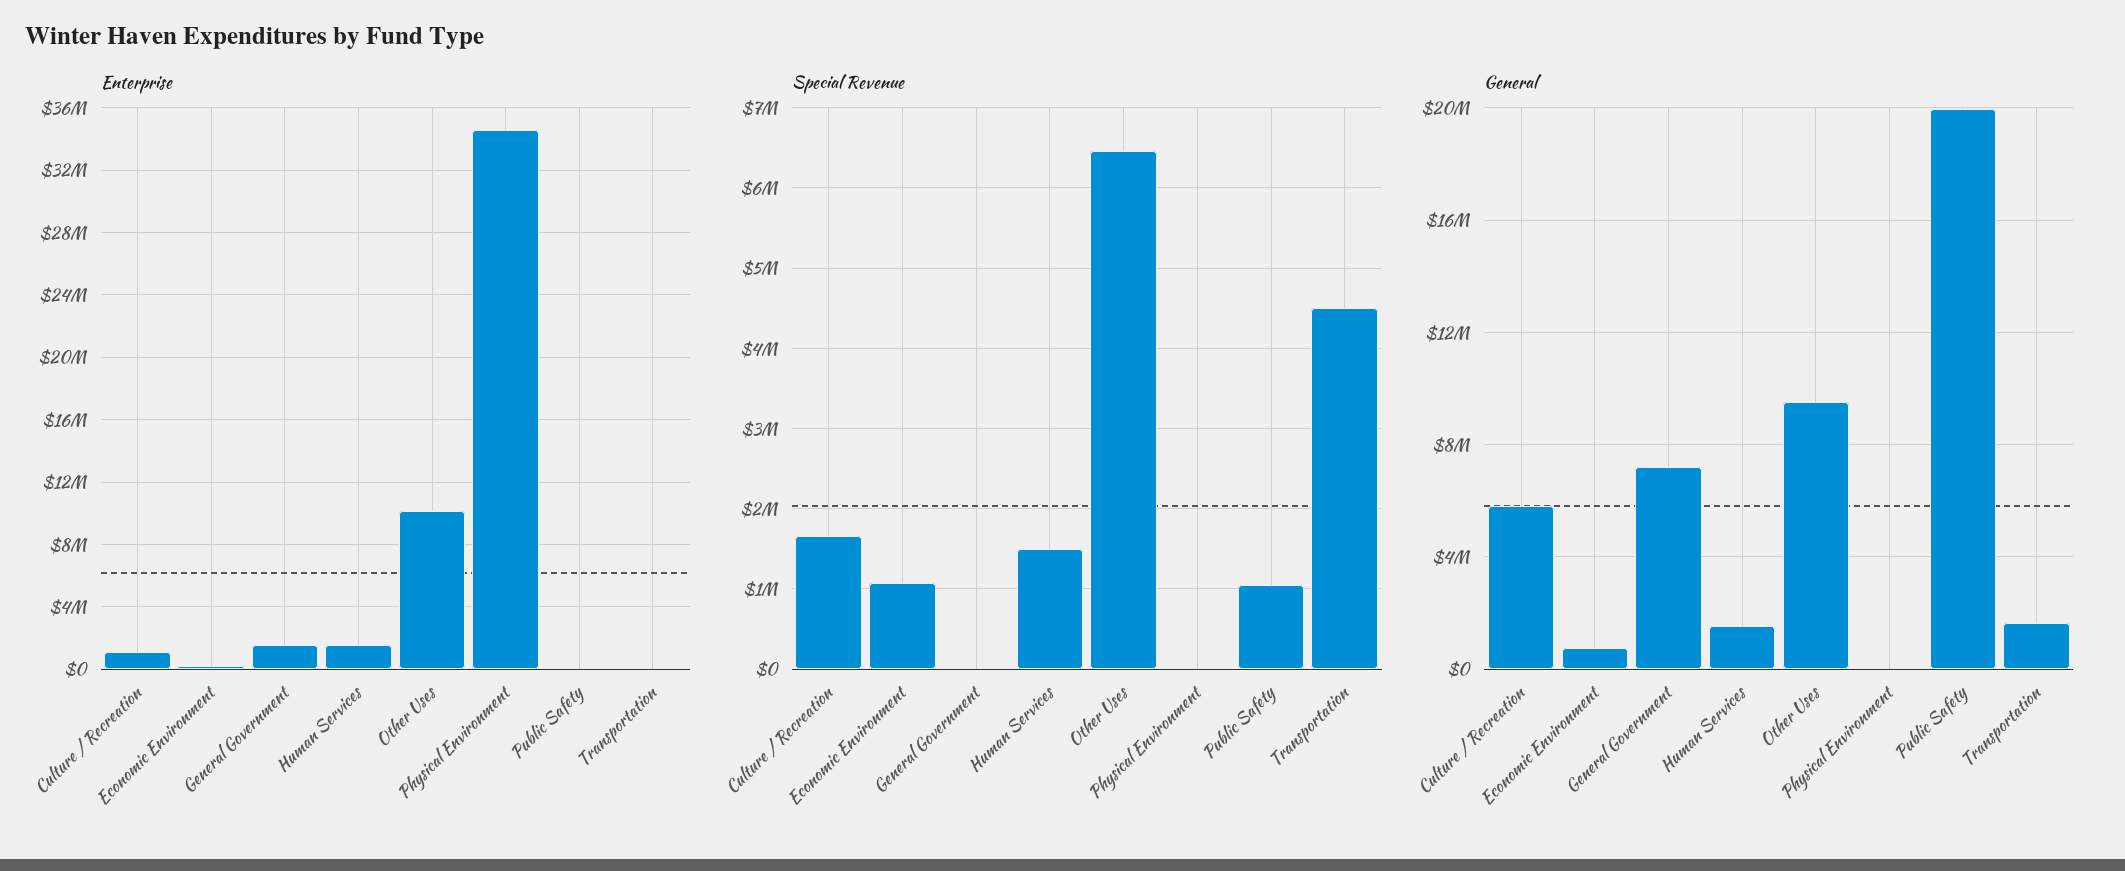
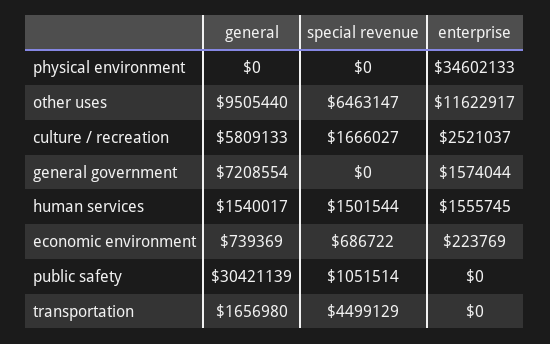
Enterprise, Culture / Recreation: 1000000 -> 2521037
Enterprise, Other Uses: 10000000 -> 11622917
Special Revenue, Economic Environment: 1100000 -> 686722
General, Public Safety: 20000000 -> 30421139

